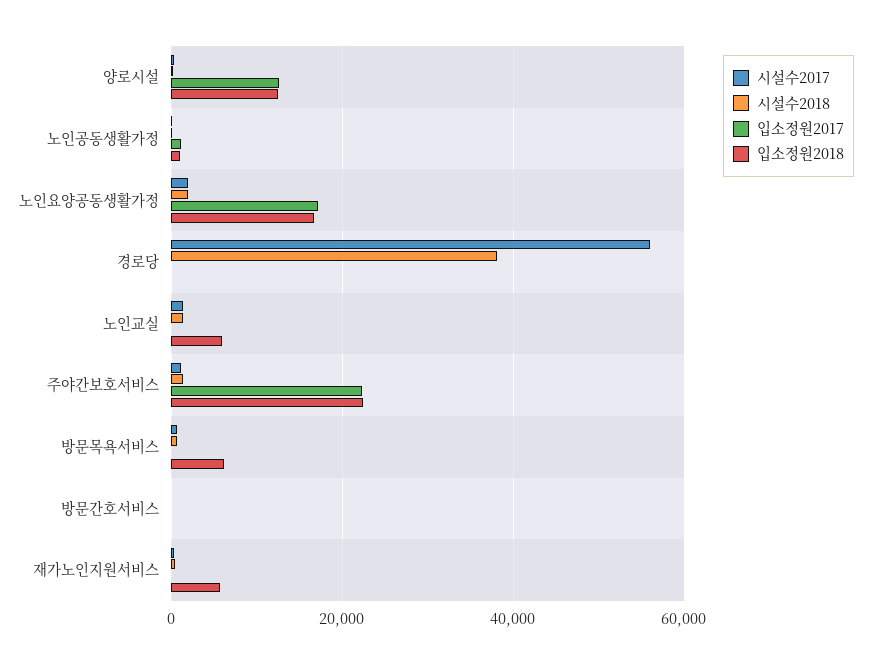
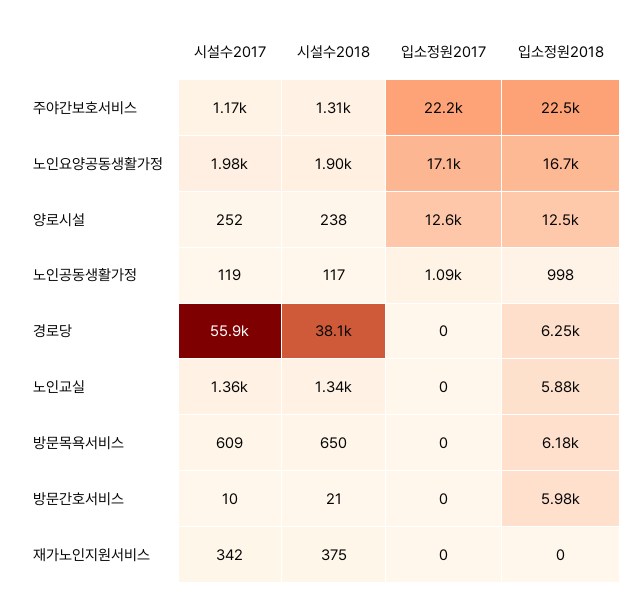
입소정원2018, 경로당: 0 -> 6250
입소정원2018, 방문간호서비스: 0 -> 5980
입소정원2018, 재가노인지원서비스: 6000 -> 0

